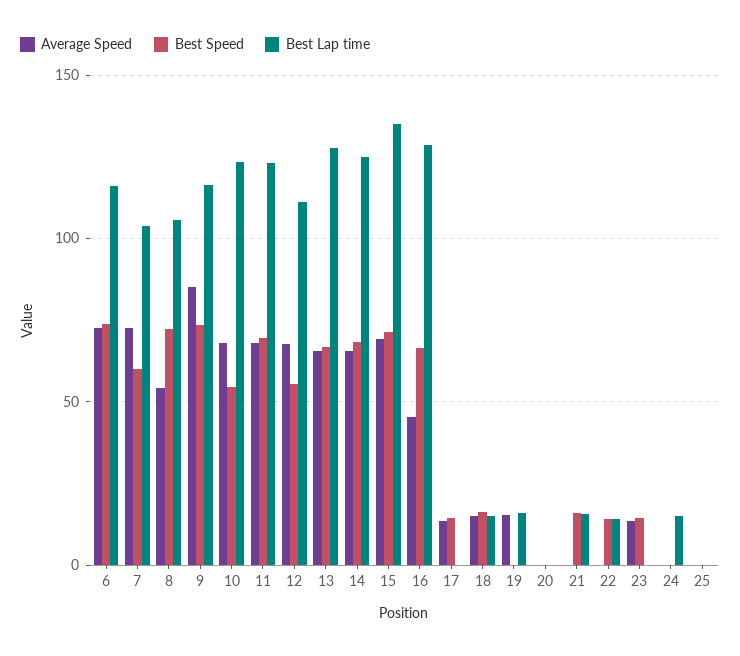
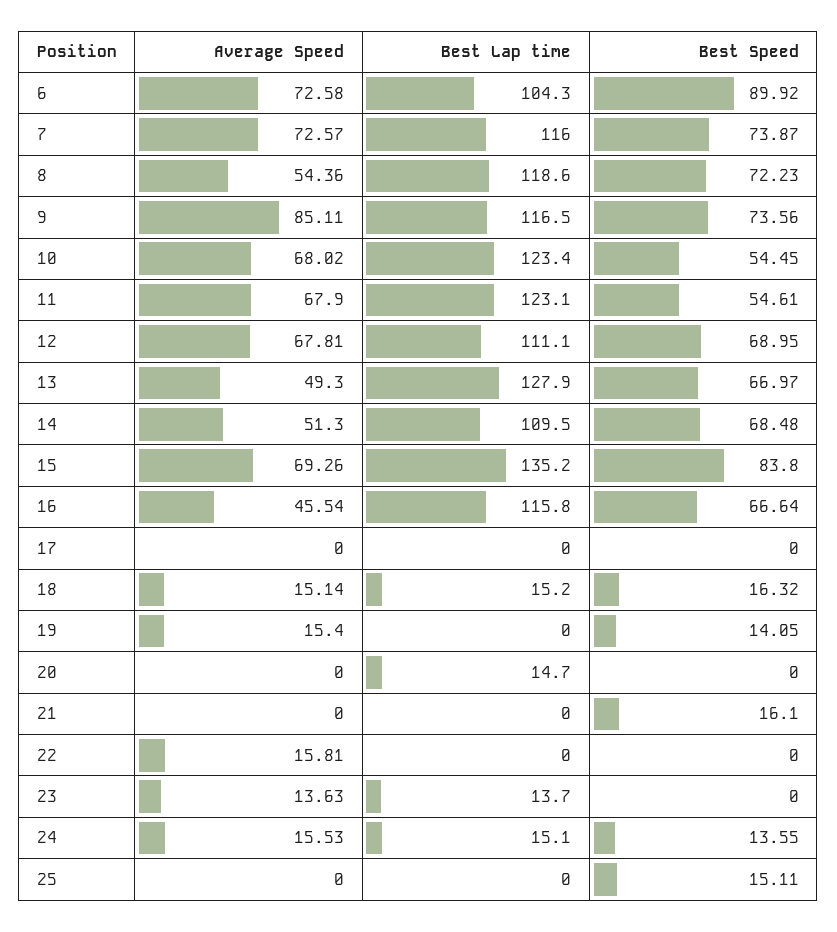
Best Speed, 6: 75 -> 89.92
Best Lap time, 6: 115 -> 104.3
Best Speed, 7: 60 -> 73.87
Best Lap time, 7: 105 -> 116
Best Lap time, 8: 105 -> 118.6
Best Speed, 11: 70 -> 54.61
Best Speed, 12: 55 -> 68.95
Average Speed, 13: 65 -> 49.3
Average Speed, 14: 65 -> 51.3
Best Lap time, 14: 125 -> 109.5
Best Speed, 15: 70 -> 83.8
Best Lap time, 16: 130 -> 115.8
Average Speed, 17: 15 -> 0
Best Speed, 17: 15 -> 0
Best Speed, 19: 0 -> 14.05
Best Lap time, 19: 15 -> 0
Best Lap time, 20: 0 -> 14.7
Best Lap time, 21: 15 -> 0
Average Speed, 22: 0 -> 15.81
Best Speed, 22: 15 -> 0
Best Lap time, 22: 15 -> 0
Best Speed, 23: 15 -> 0
Best Lap time, 23: 0 -> 13.7
Average Speed, 24: 0 -> 15.53
Best Speed, 24: 0 -> 13.55
Best Speed, 25: 0 -> 15.11

